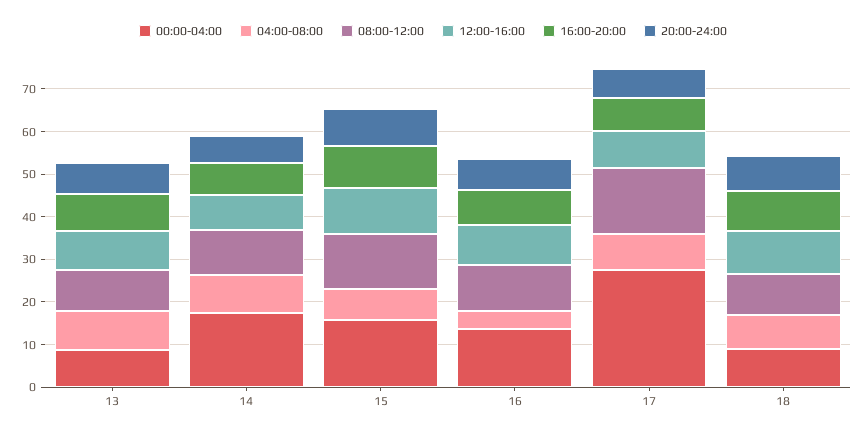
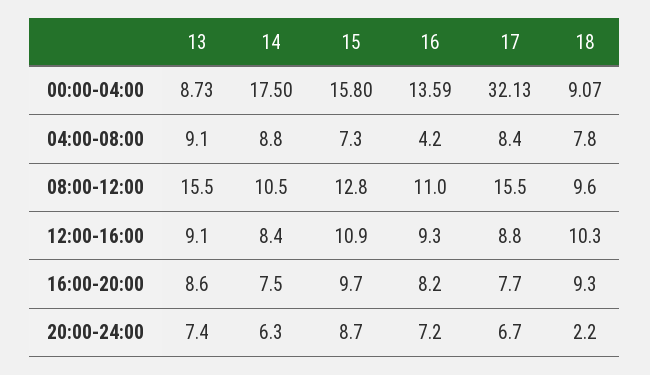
08:00-12:00, 13: 10 -> 15.5
00:00-04:00, 17: 28 -> 32.13
20:00-24:00, 18: 8 -> 2.2

